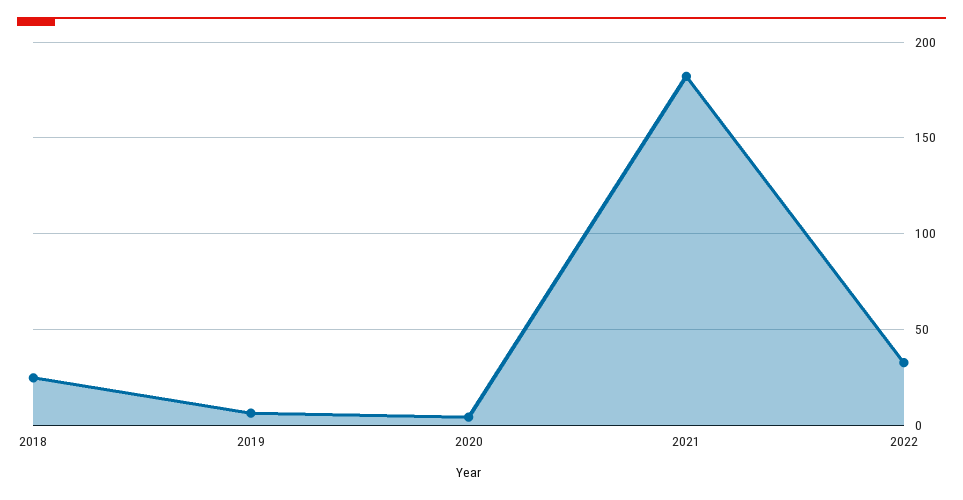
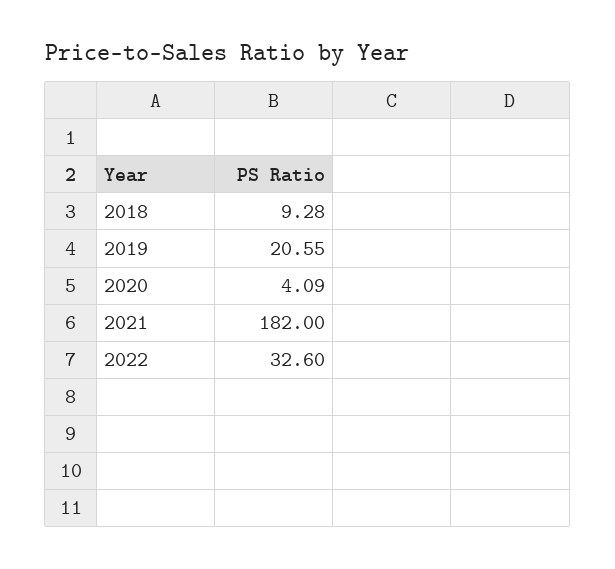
2018: 25 -> 9.28
2019: 5 -> 20.55

